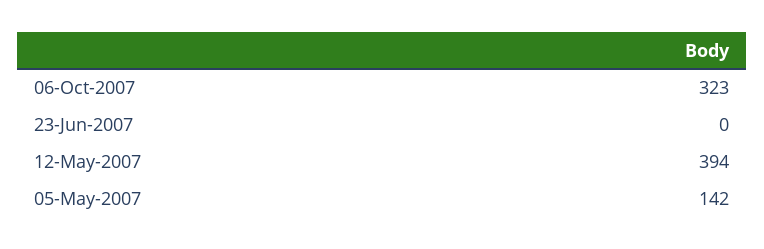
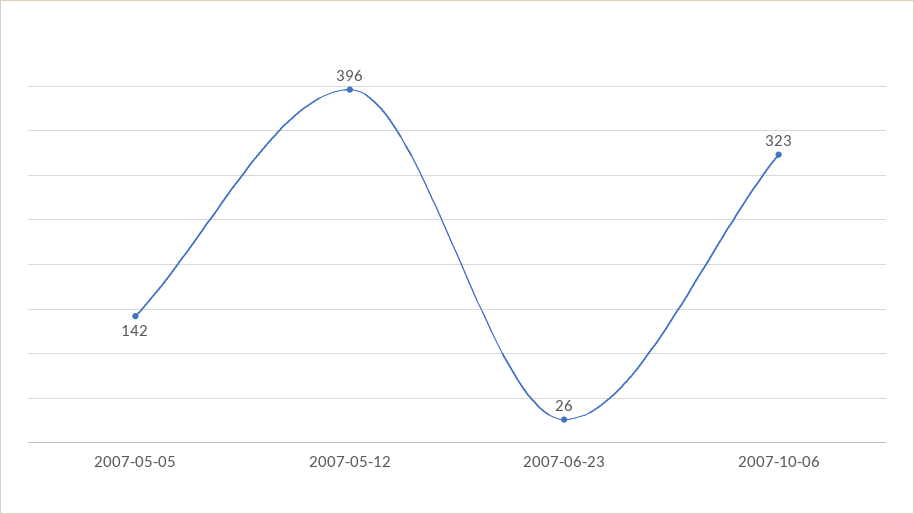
23-Jun-2007: 0 -> 26
12-May-2007: 394 -> 396

